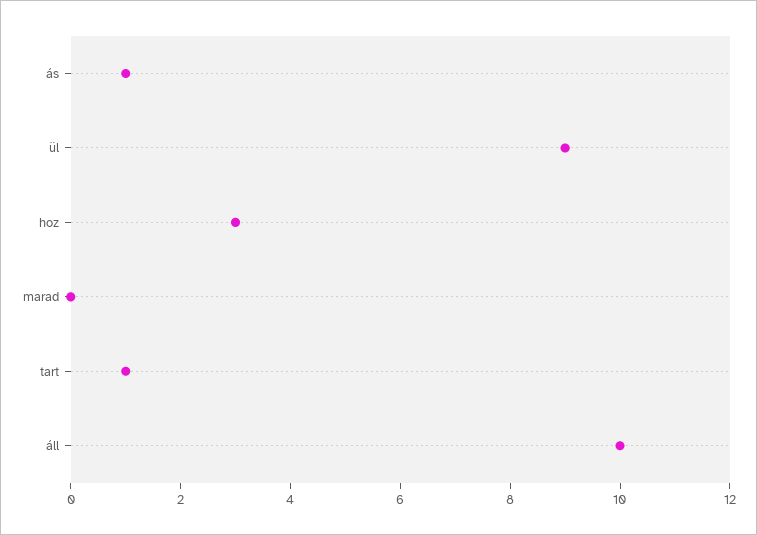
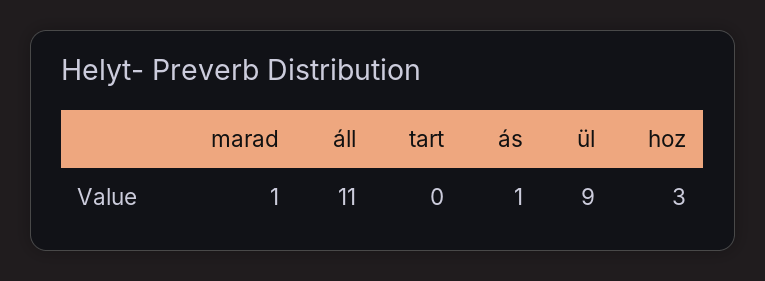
marad: 0 -> 1
tart: 1 -> 0
áll: 10 -> 11

